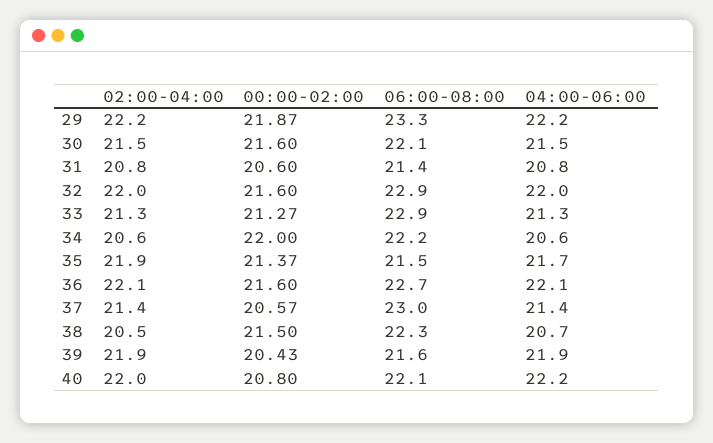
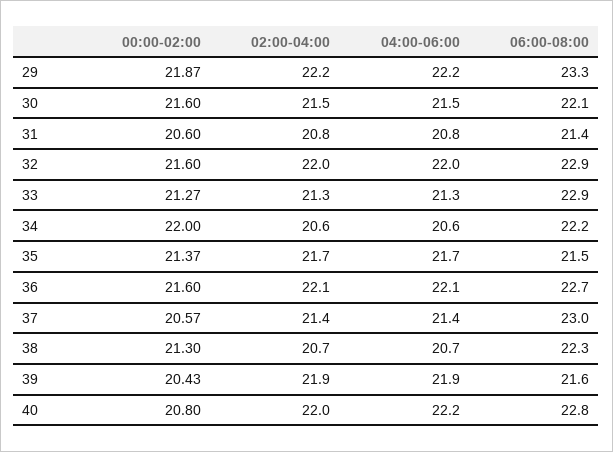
02:00-04:00, 35: 21.9 -> 21.7
02:00-04:00, 38: 20.5 -> 20.7
00:00-02:00, 38: 21.5 -> 21.3
06:00-08:00, 40: 22.1 -> 22.8

